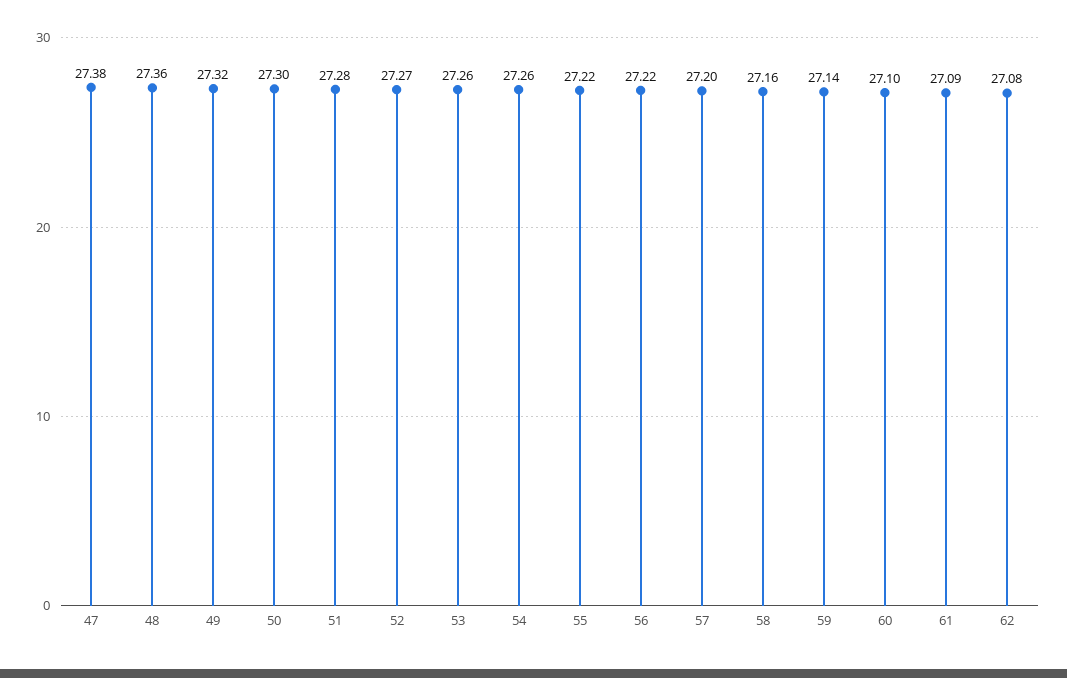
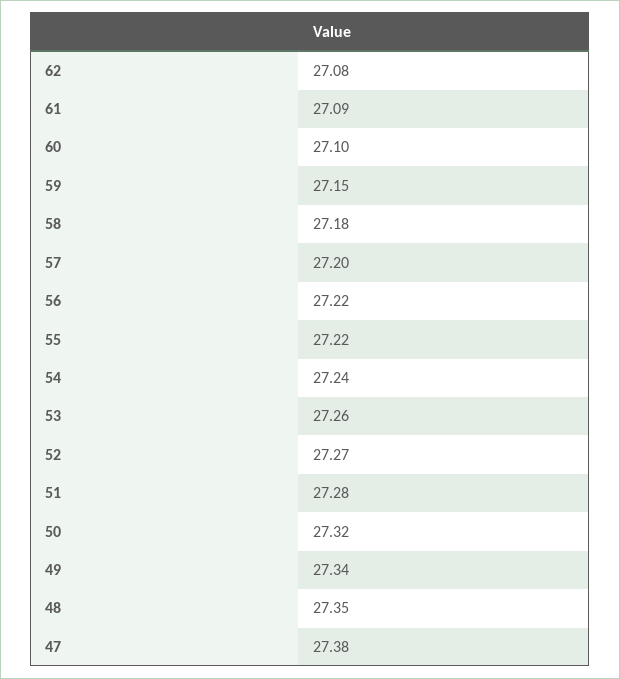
48: 27.36 -> 27.35
49: 27.32 -> 27.34
50: 27.3 -> 27.32
54: 27.26 -> 27.24
58: 27.16 -> 27.18
59: 27.14 -> 27.15

